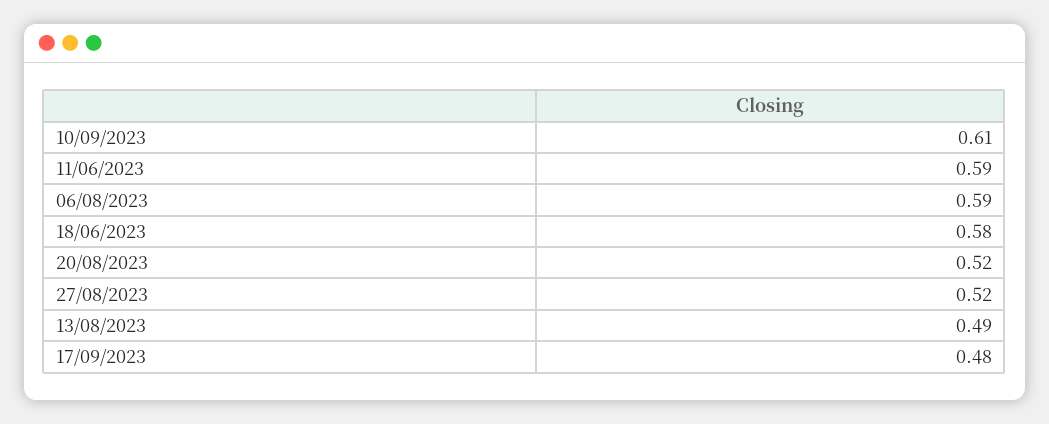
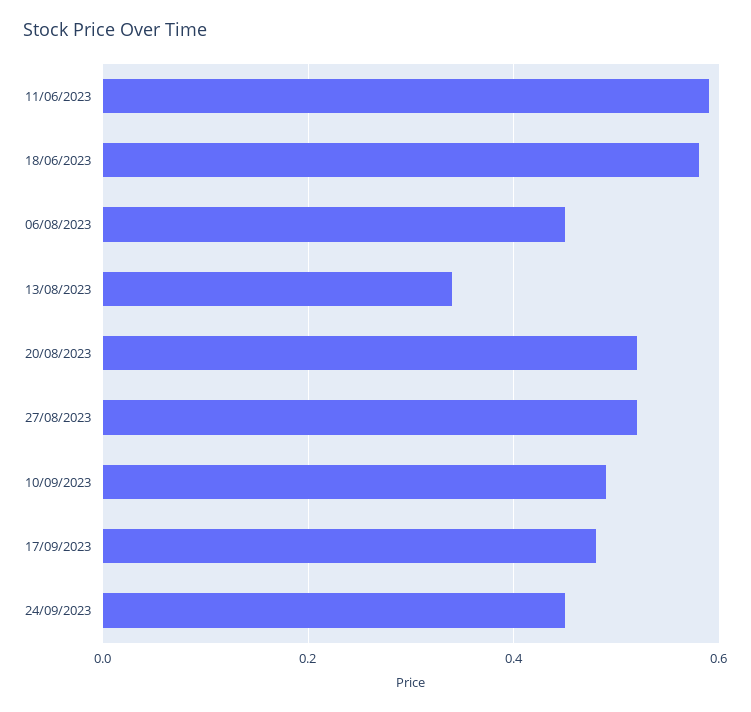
10/09/2023: 0.61 -> 0.5
06/08/2023: 0.59 -> 0.45
13/08/2023: 0.49 -> 0.35
24/09/2023: none -> 0.45

